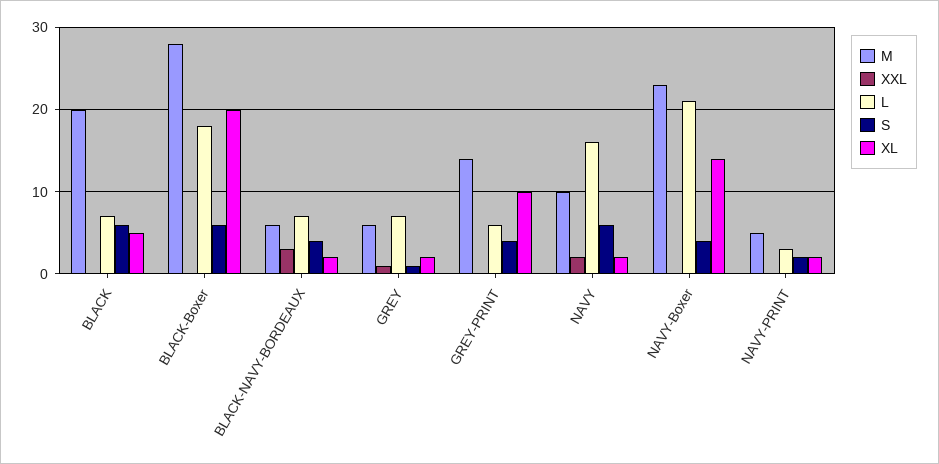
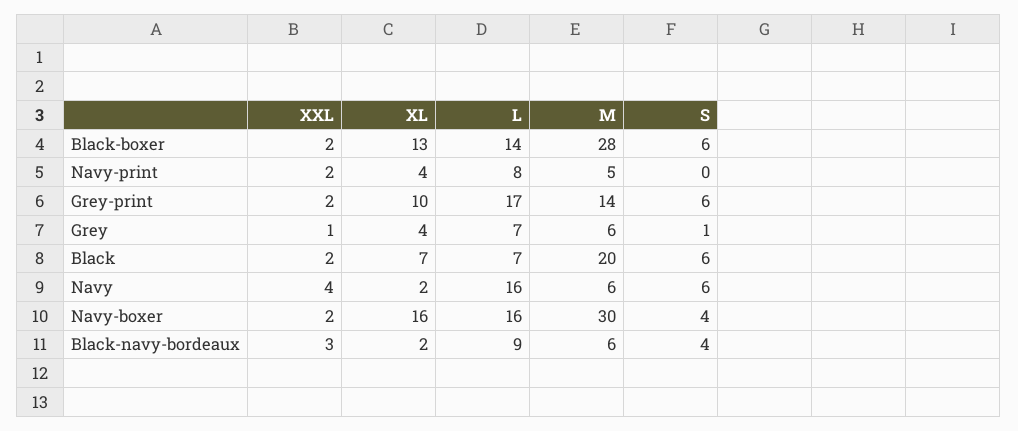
XXL, BLACK: 0 -> 2
XL, BLACK: 5 -> 7
XXL, BLACK-Boxer: 0 -> 2
L, BLACK-Boxer: 18 -> 14
XL, BLACK-Boxer: 20 -> 13
L, BLACK-NAVY-BORDEAUX: 7 -> 9
XL, GREY: 2 -> 4
XXL, GREY-PRINT: 0 -> 2
L, GREY-PRINT: 6 -> 17
S, GREY-PRINT: 4 -> 6
M, NAVY: 10 -> 6
XXL, NAVY: 2 -> 4
M, NAVY-Boxer: 23 -> 30
XXL, NAVY-Boxer: 0 -> 2
L, NAVY-Boxer: 21 -> 16
XL, NAVY-Boxer: 14 -> 16
XXL, NAVY-PRINT: 0 -> 2
L, NAVY-PRINT: 3 -> 8
S, NAVY-PRINT: 2 -> 0
XL, NAVY-PRINT: 2 -> 4

